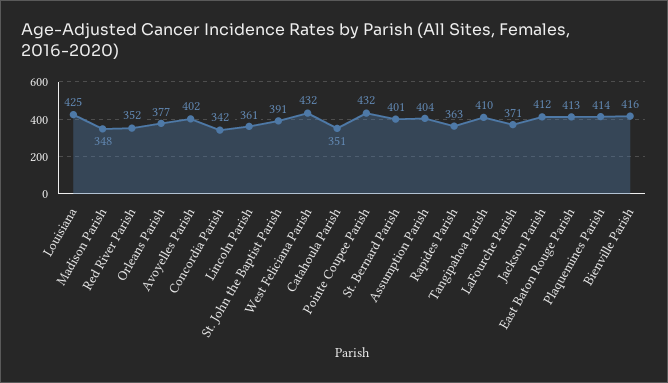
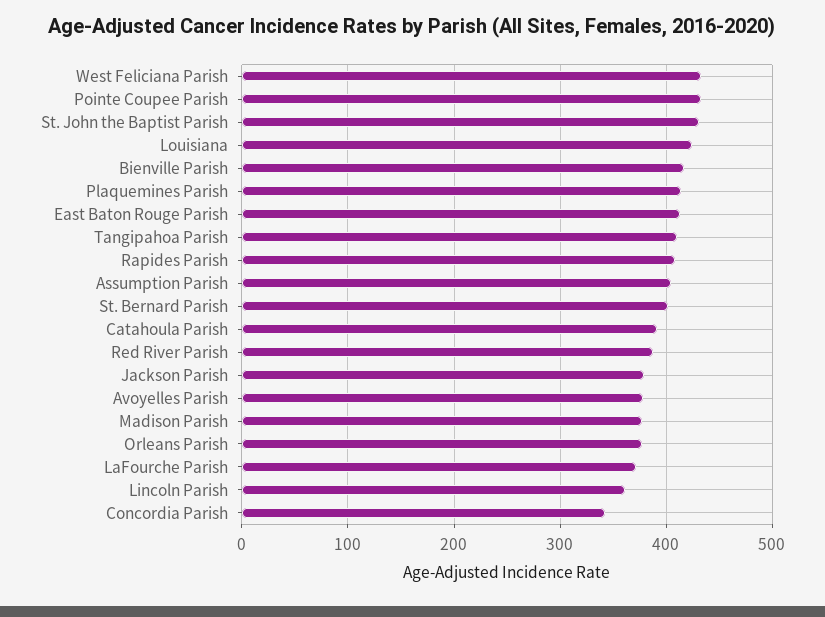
Madison Parish: 348 -> 380
Red River Parish: 352 -> 390
Avoyelles Parish: 402 -> 380
St. John the Baptist Parish: 391 -> 430
Catahoula Parish: 351 -> 390
Rapides Parish: 363 -> 410
Jackson Parish: 412 -> 380

